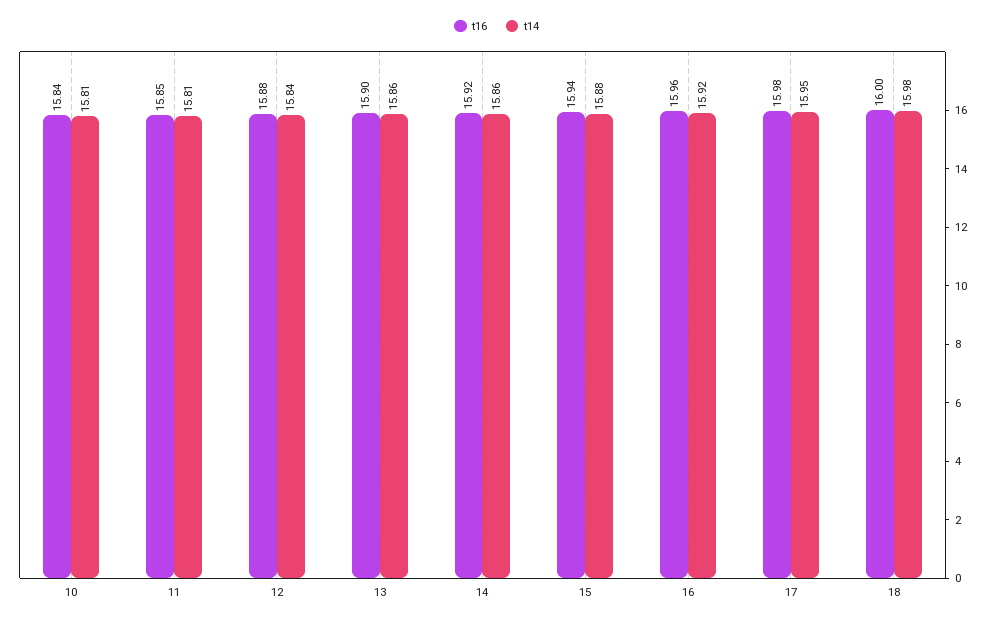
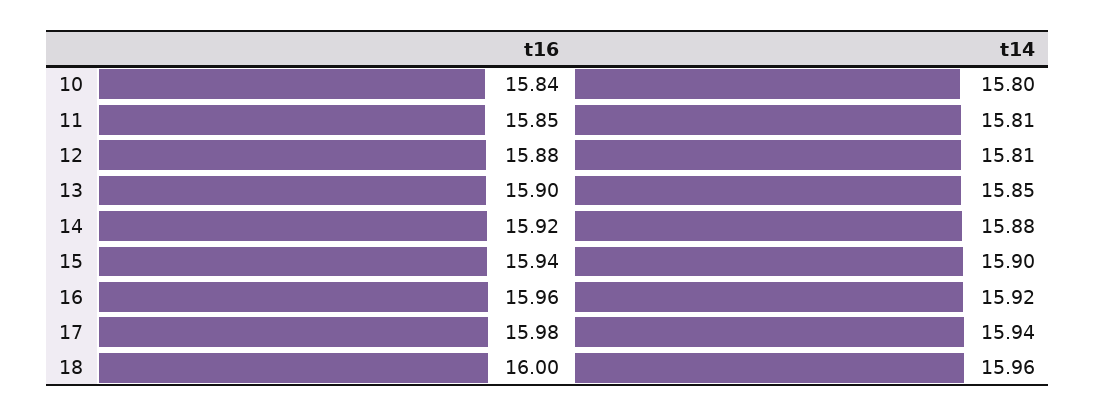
t14, 10: 15.81 -> 15.8
t14, 12: 15.84 -> 15.81
t14, 13: 15.86 -> 15.85
t14, 14: 15.86 -> 15.88
t14, 15: 15.88 -> 15.9
t14, 17: 15.95 -> 15.94
t14, 18: 15.98 -> 15.96

